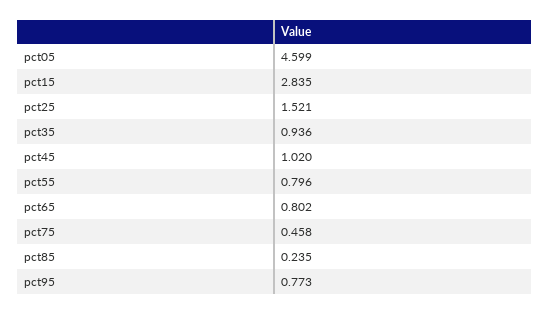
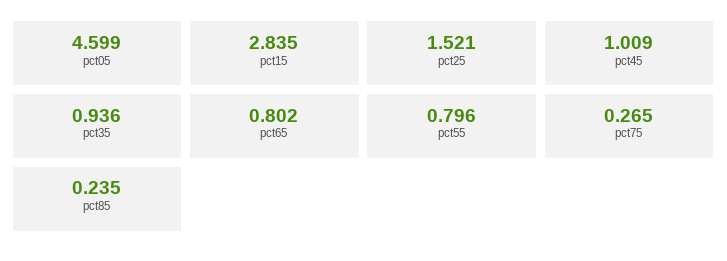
pct45: 1.02 -> 1.009
pct75: 0.458 -> 0.265
pct95: 0.773 -> none

